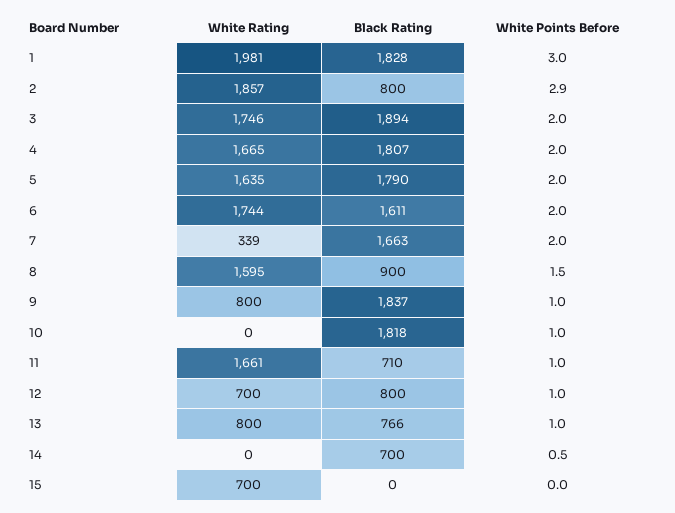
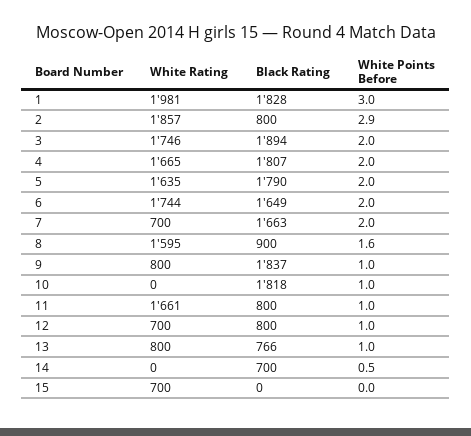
Black Rating, 6: 1611 -> 1649
White Rating, 7: 339 -> 700
White Points Before, 8: 1.5 -> 1.6
Black Rating, 11: 710 -> 800

